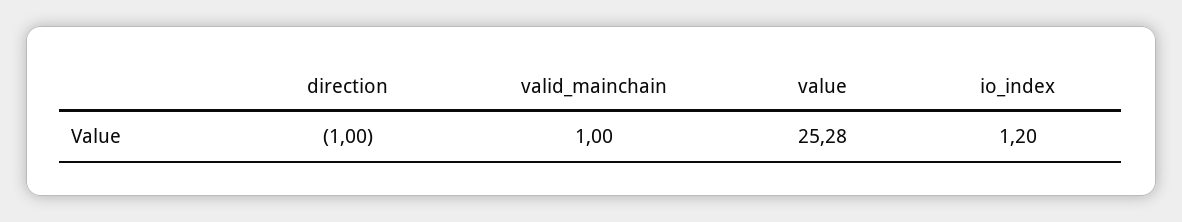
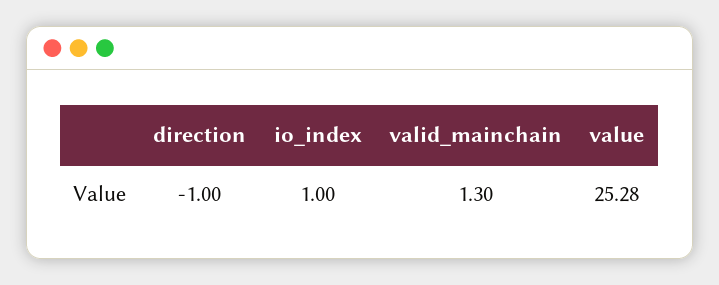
valid_mainchain: 1 -> 1.3
io_index: 1.2 -> 1

